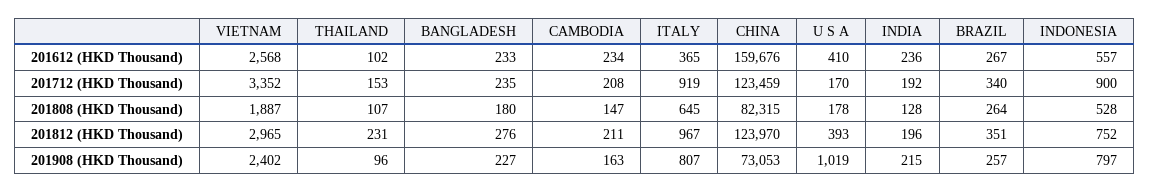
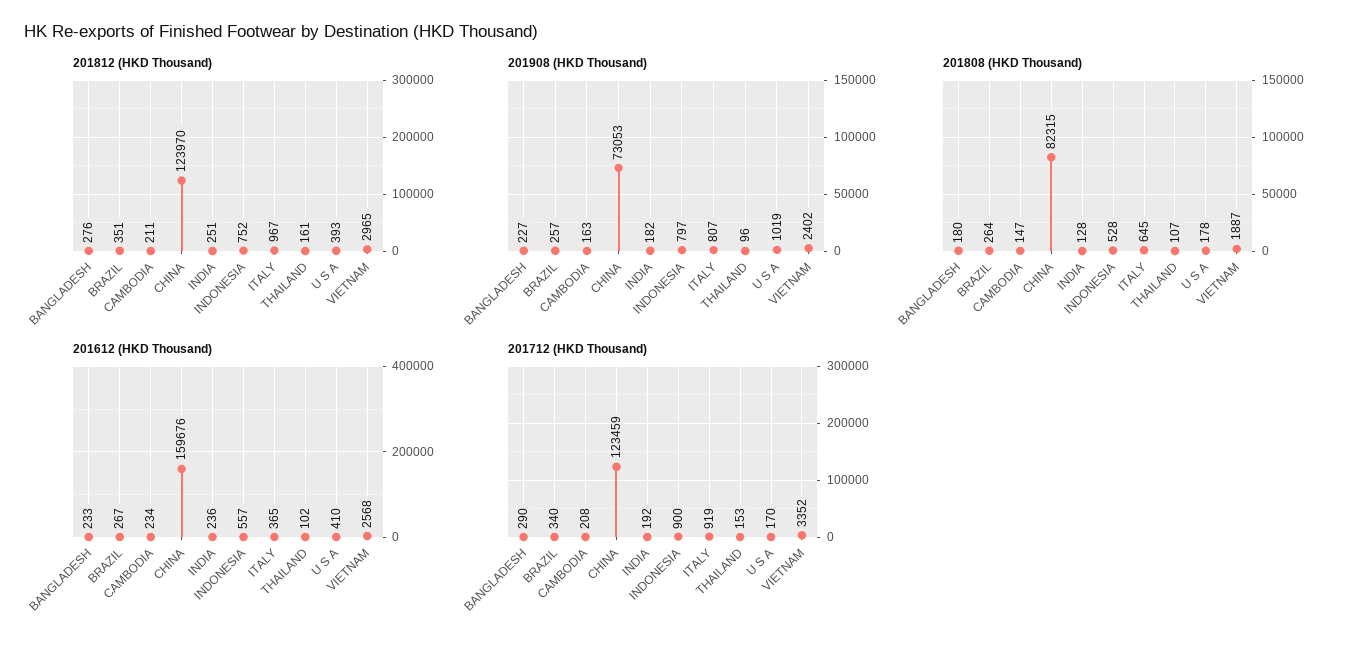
201712 (HKD Thousand), BANGLADESH: 235 -> 290
201812 (HKD Thousand), THAILAND: 231 -> 161
201812 (HKD Thousand), INDIA: 196 -> 251
201908 (HKD Thousand), INDIA: 215 -> 182

